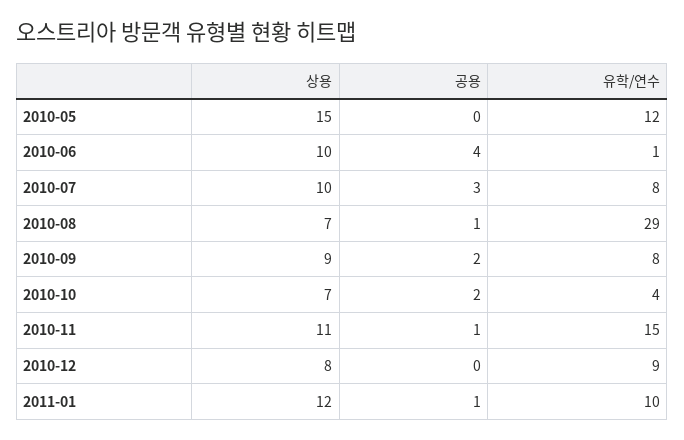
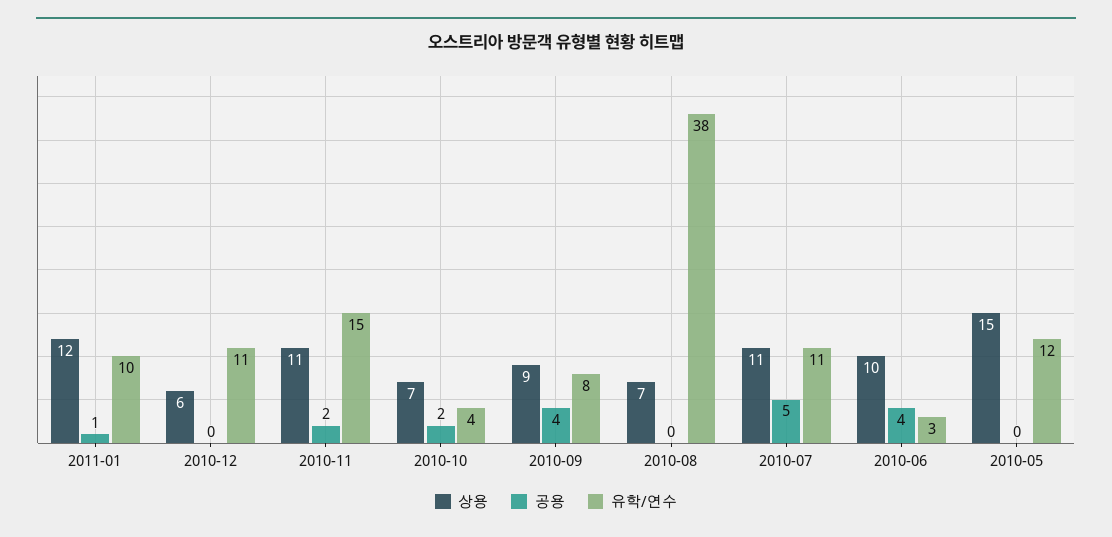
유학/연수, 2010-06: 1 -> 3
상용, 2010-07: 10 -> 11
공용, 2010-07: 3 -> 5
유학/연수, 2010-07: 8 -> 11
공용, 2010-08: 1 -> 0
유학/연수, 2010-08: 29 -> 38
공용, 2010-09: 2 -> 4
공용, 2010-11: 1 -> 2
상용, 2010-12: 8 -> 6
유학/연수, 2010-12: 9 -> 11

